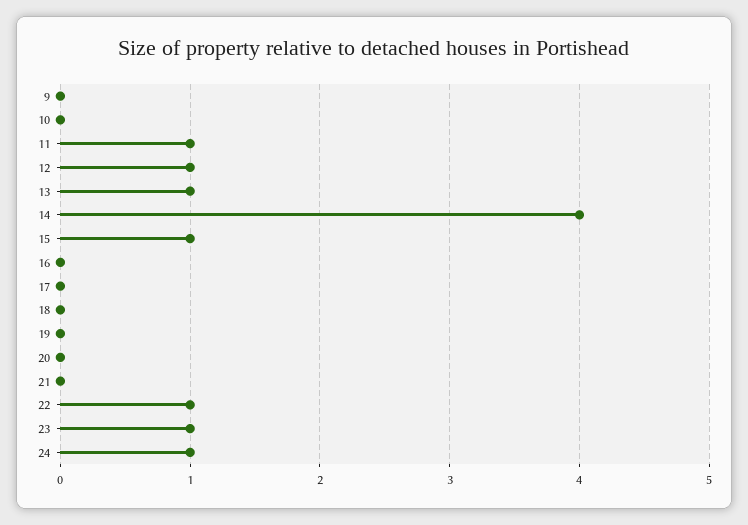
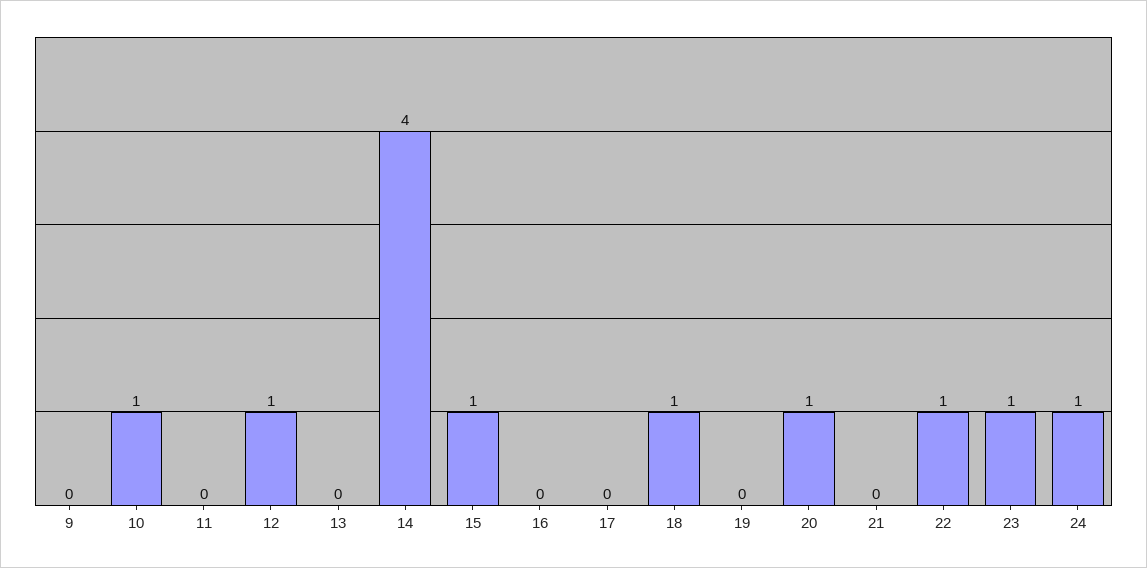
10: 0 -> 1
11: 1 -> 0
13: 1 -> 0
18: 0 -> 1
20: 0 -> 1

